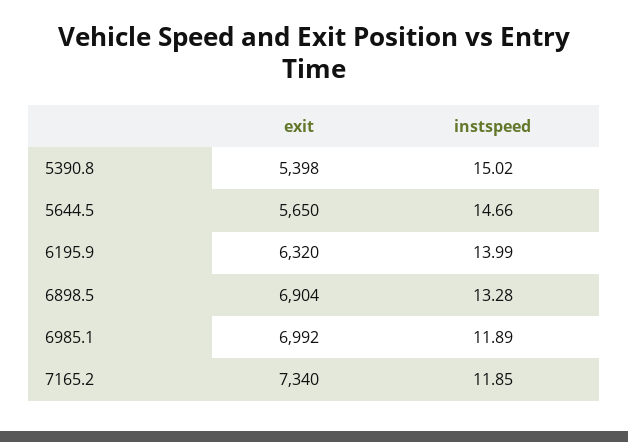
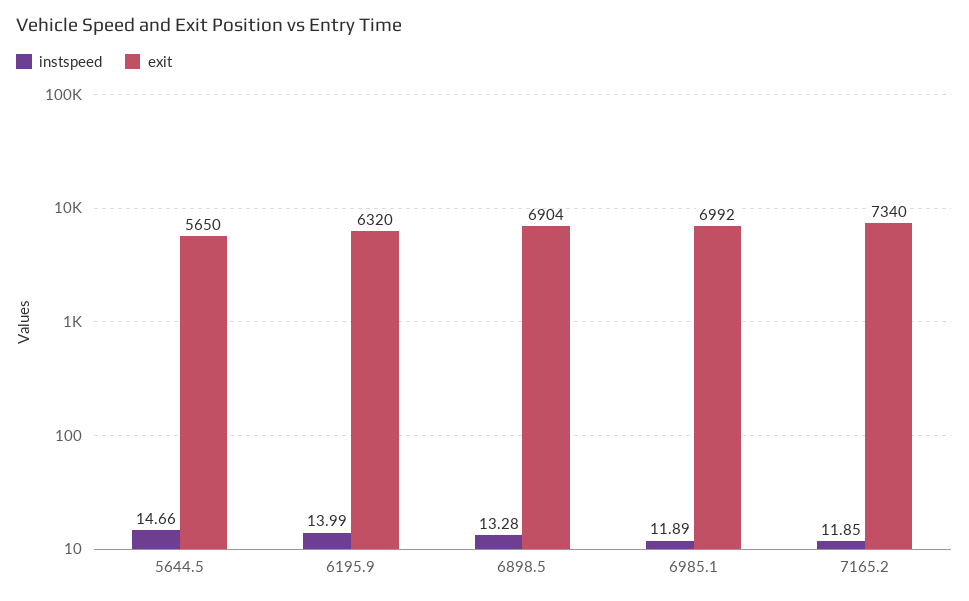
exit, 5390.8: 5398 -> none
instspeed, 5390.8: 15.02 -> none

